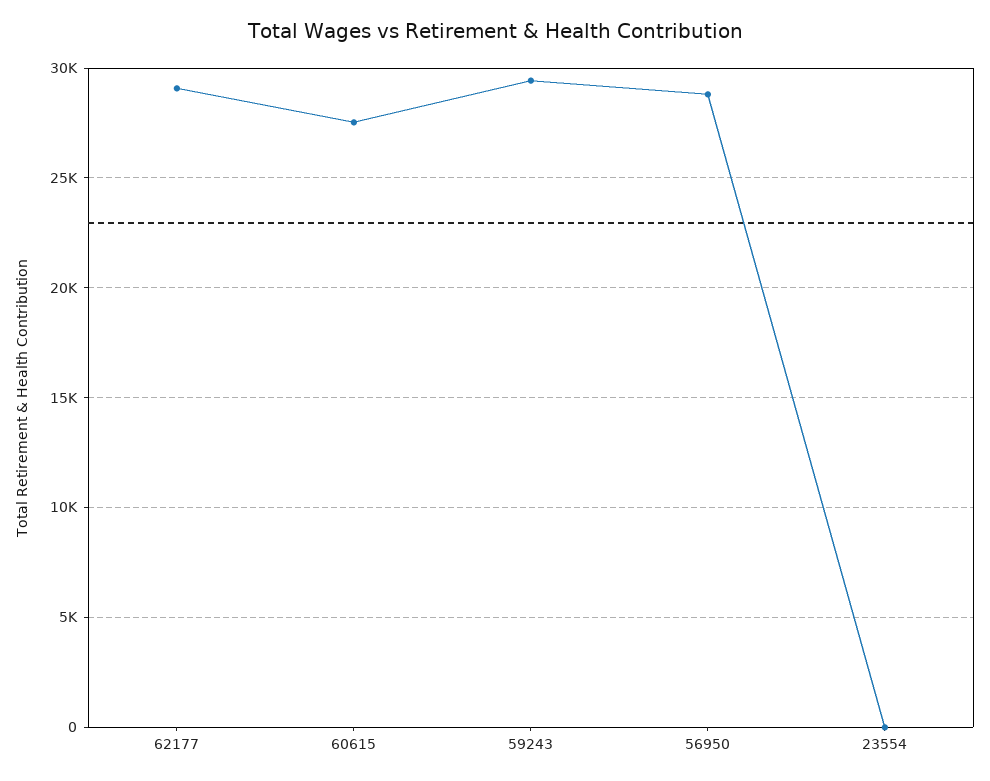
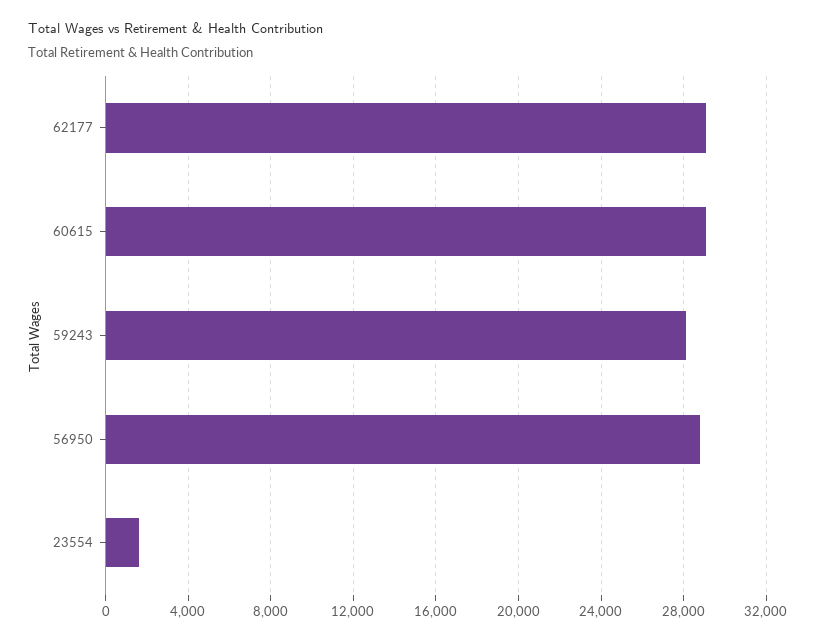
60615: 27500 -> 29000
59243: 29500 -> 28000
23554: 0 -> 1500

